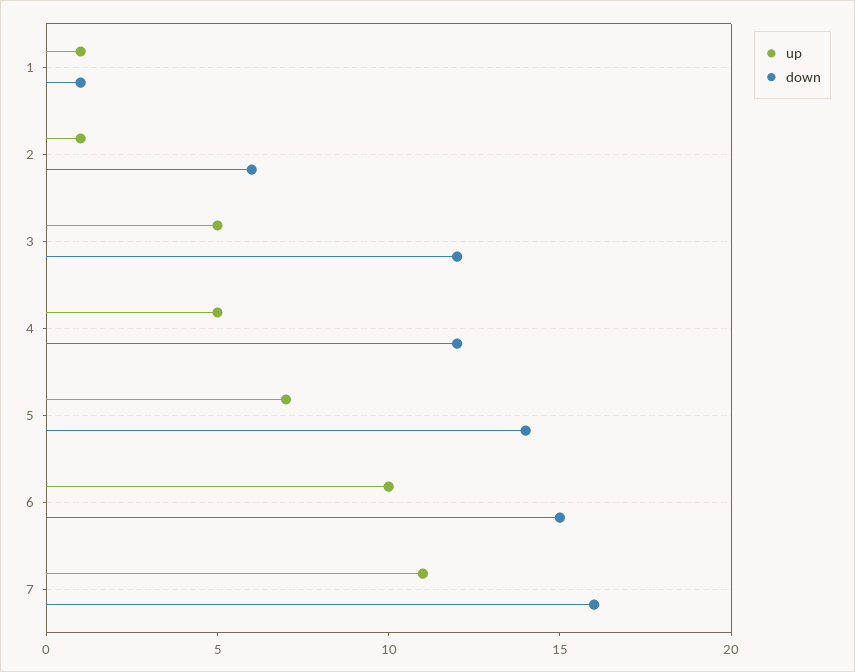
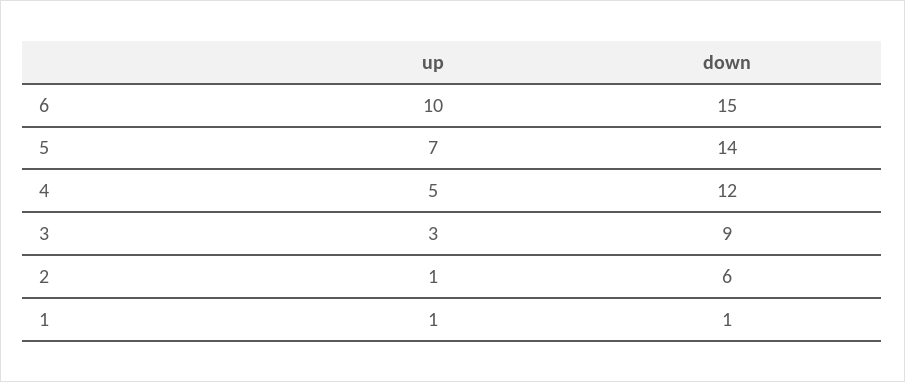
up, 3: 5 -> 3
down, 3: 12 -> 9
up, 7: 11 -> none
down, 7: 16 -> none

